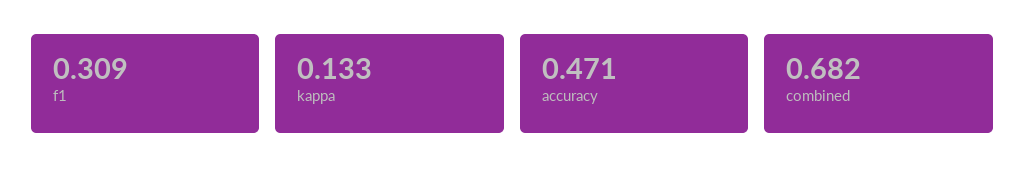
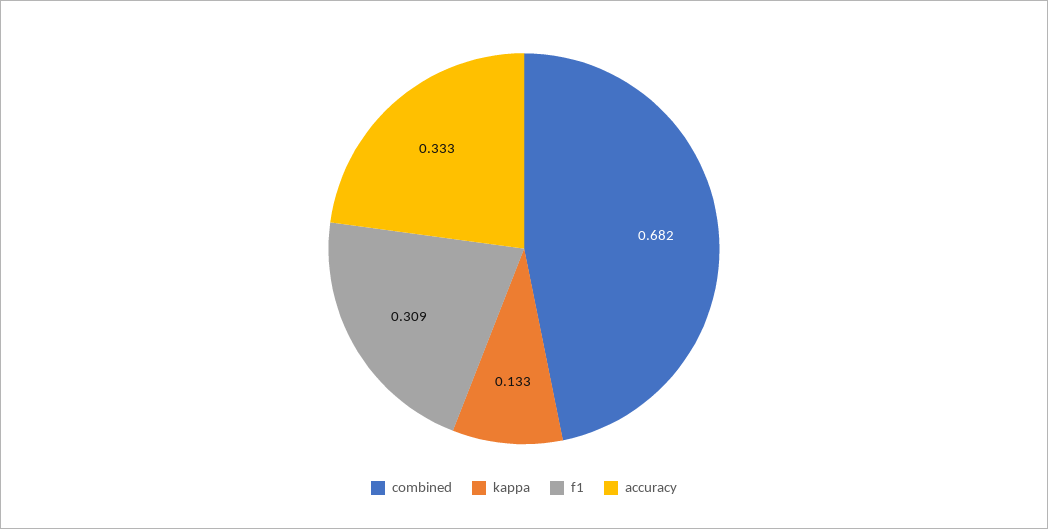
accuracy: 0.471 -> 0.333

